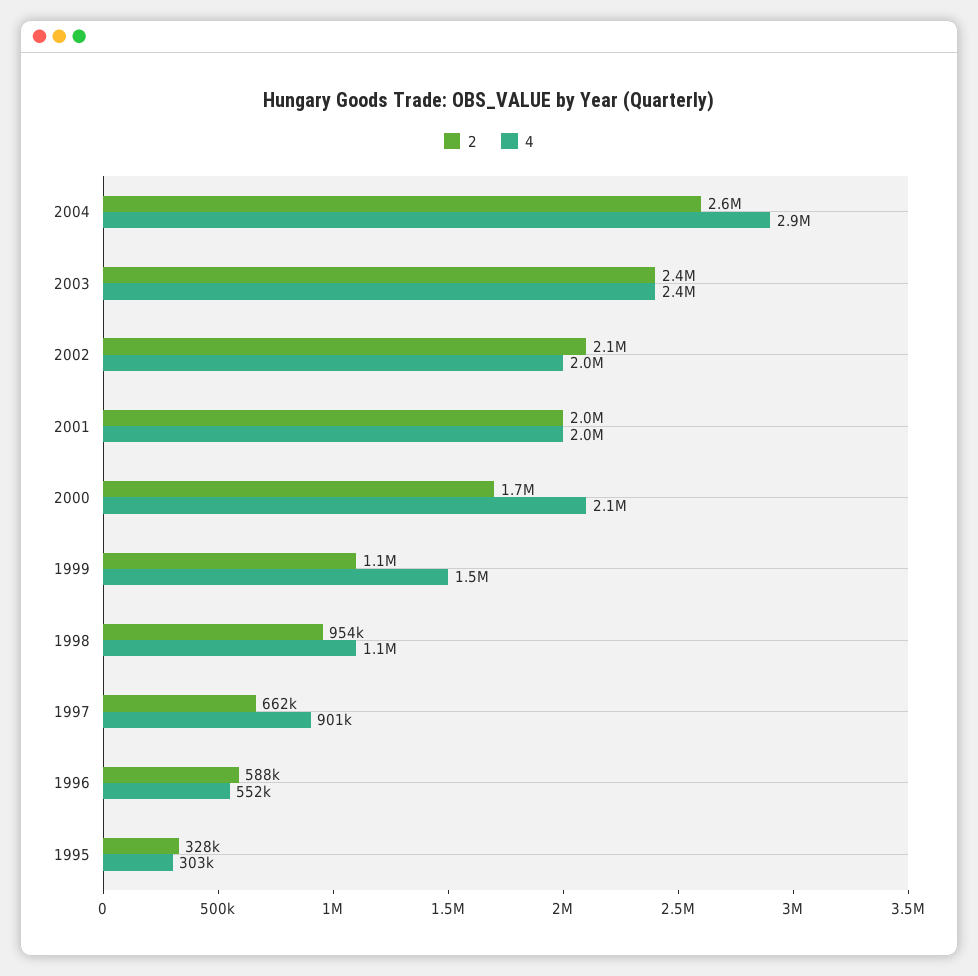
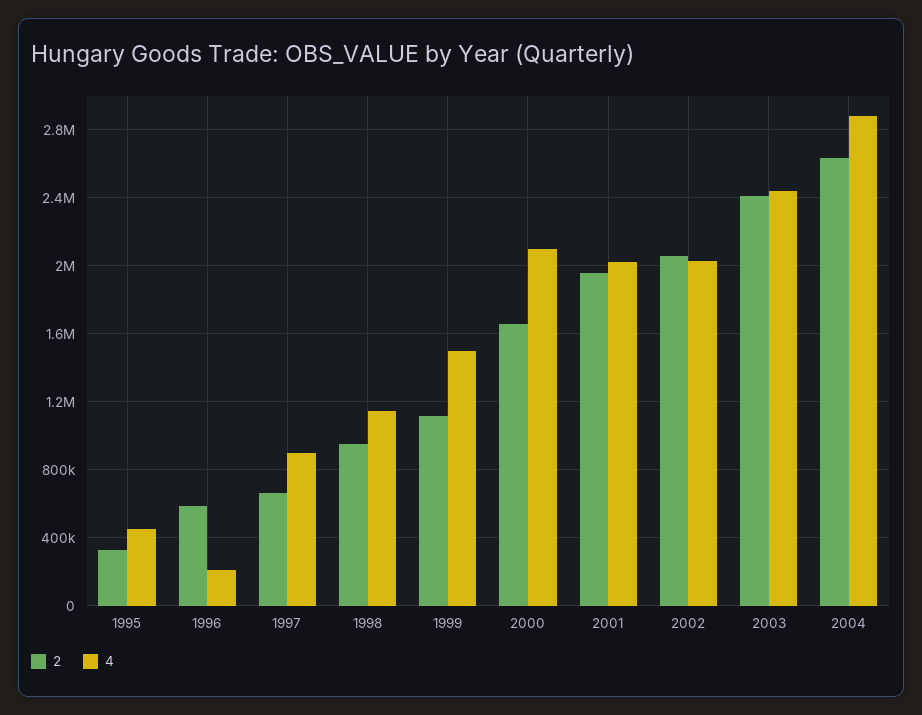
4, 1996: 552000 -> 200000
4, 1995: 303000 -> 450000

